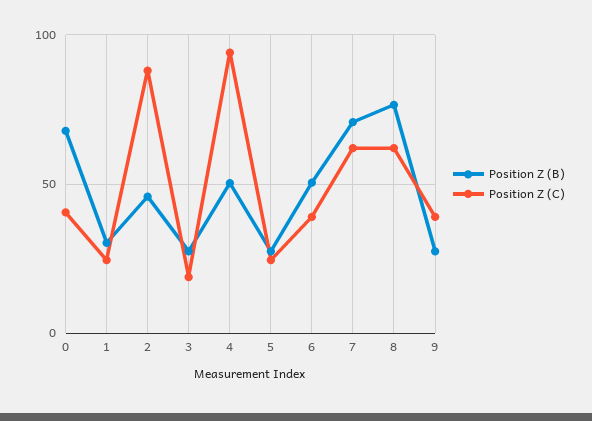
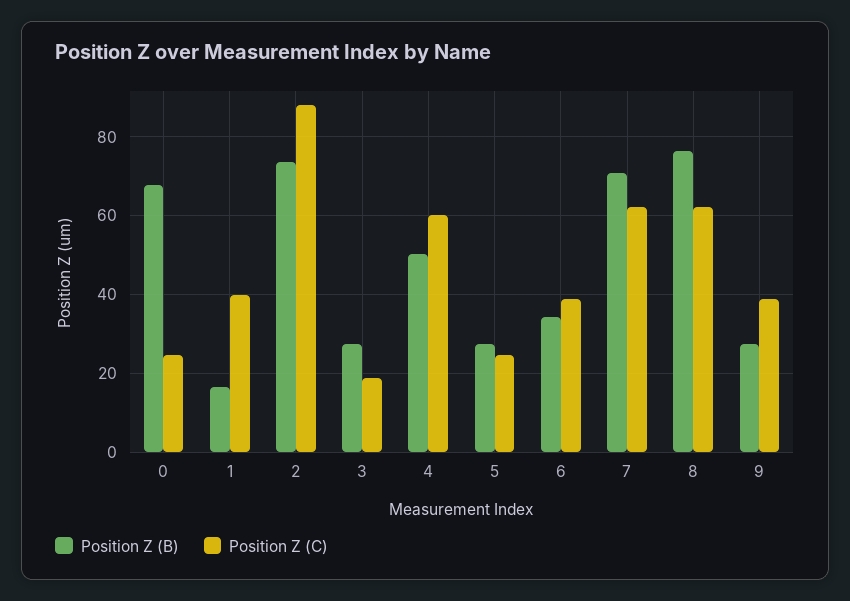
Position Z (C), 0: 40 -> 24
Position Z (B), 1: 30 -> 16
Position Z (C), 1: 25 -> 40
Position Z (B), 2: 45 -> 74
Position Z (C), 4: 95 -> 60
Position Z (B), 6: 50 -> 34

